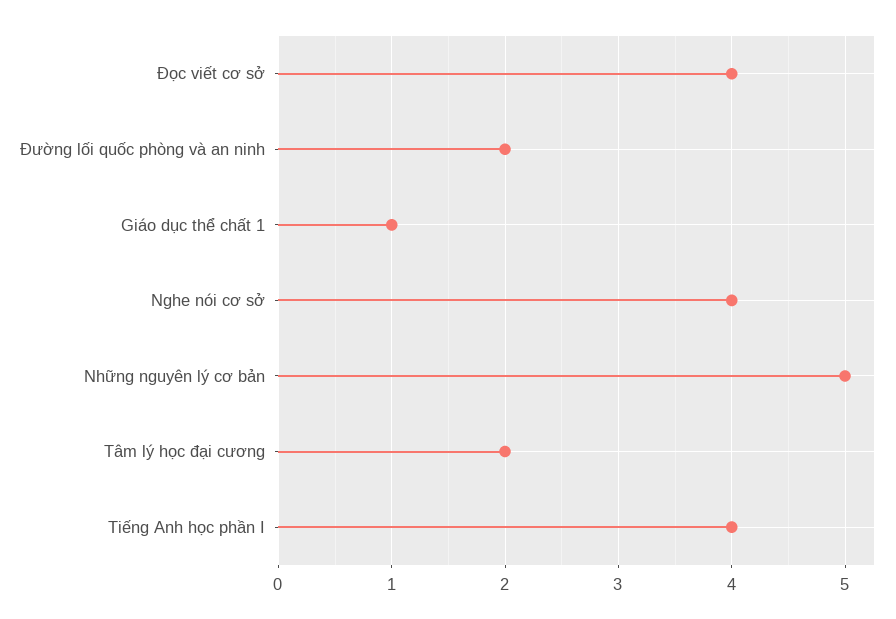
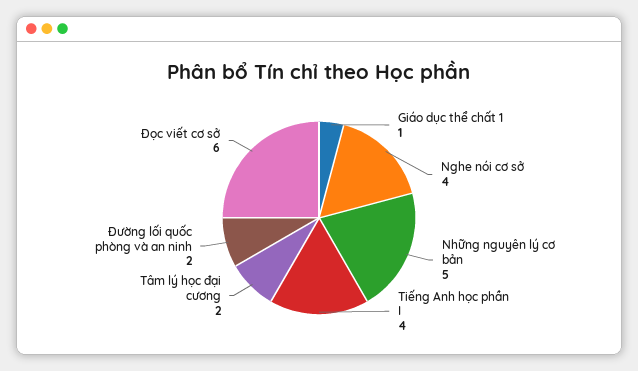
Đọc viết cơ sở: 4 -> 6

